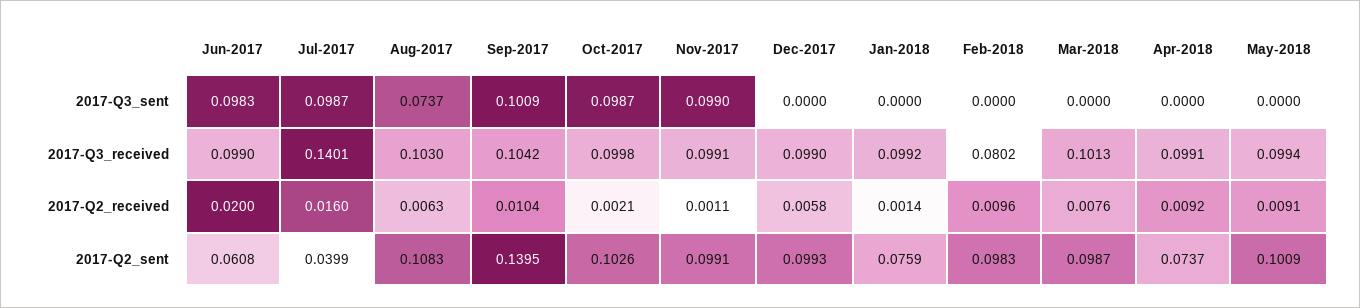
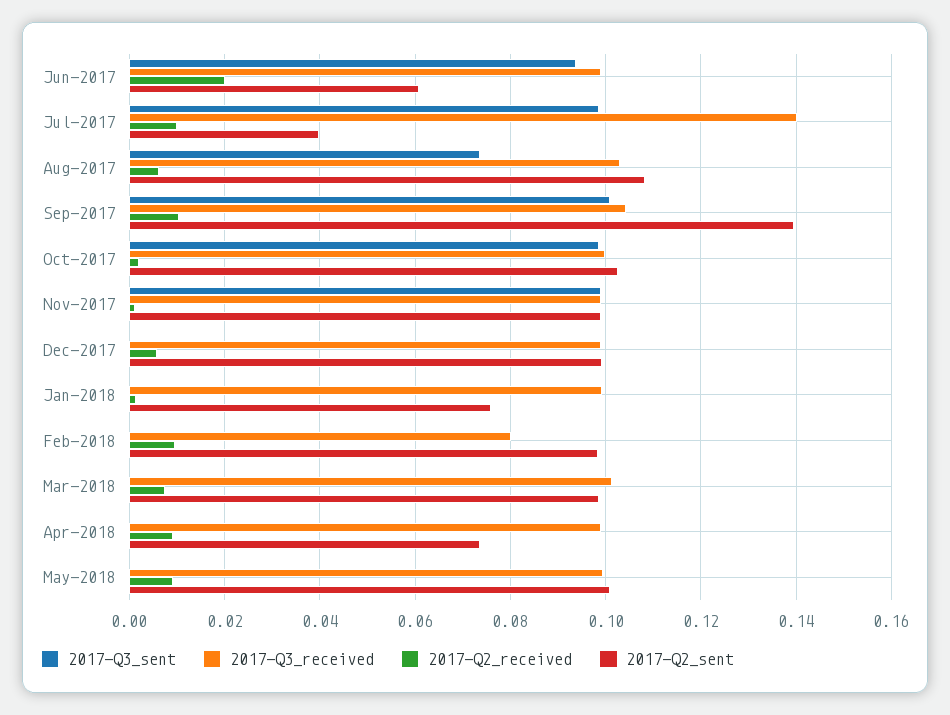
2017-Q3_sent, Jun-2017: 0.0983 -> 0.094
2017-Q2_received, Jul-2017: 0.016 -> 0.01

